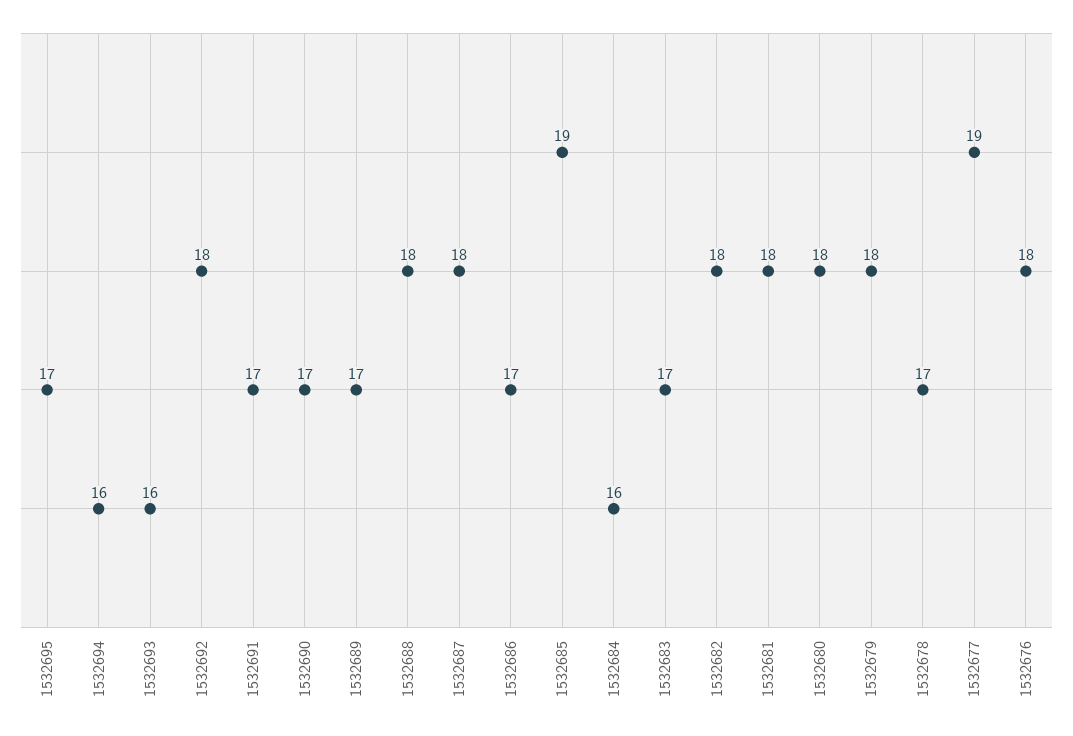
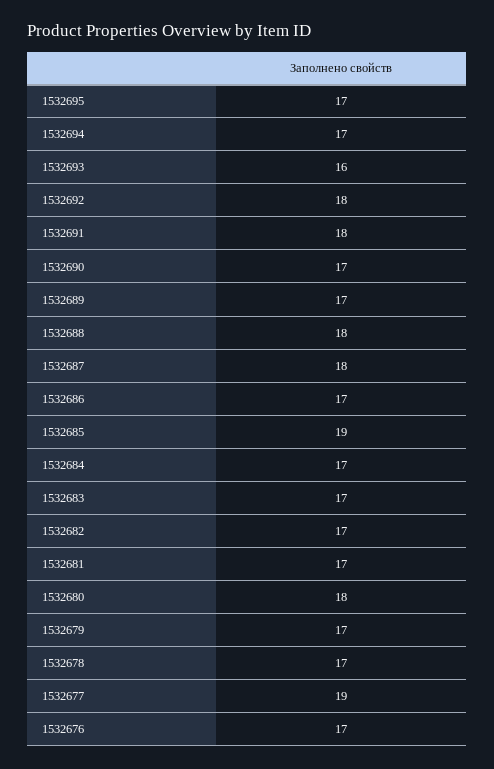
1532694: 16 -> 17
1532691: 17 -> 18
1532684: 16 -> 17
1532682: 18 -> 17
1532681: 18 -> 17
1532679: 18 -> 17
1532676: 18 -> 17

